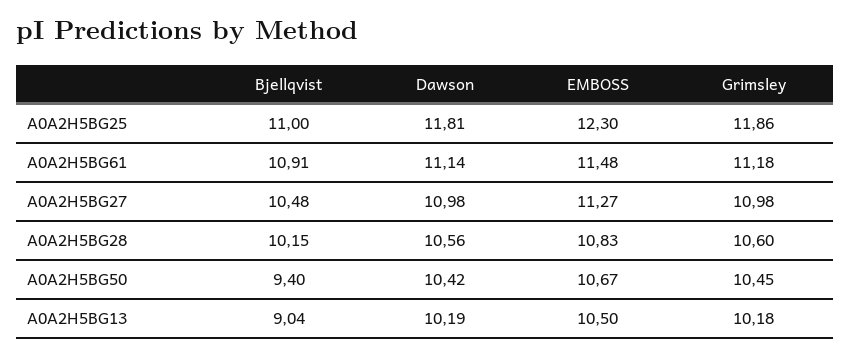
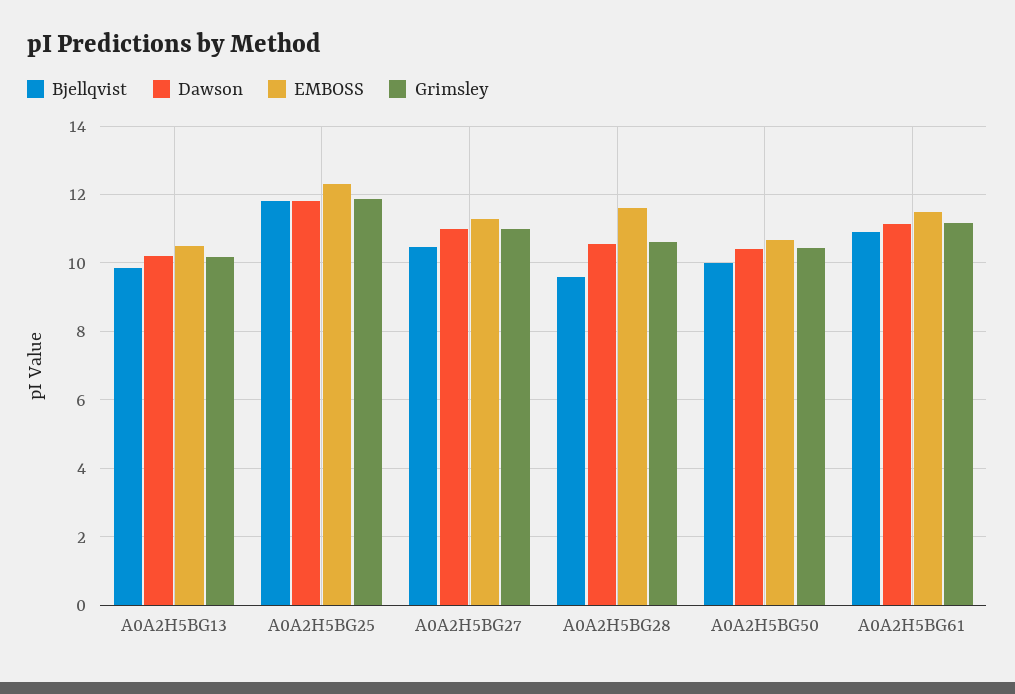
Bjellqvist, A0A2H5BG25: 11 -> 11.8
Bjellqvist, A0A2H5BG28: 10.15 -> 9.6
EMBOSS, A0A2H5BG28: 10.83 -> 11.6
Bjellqvist, A0A2H5BG50: 9.4 -> 10
Bjellqvist, A0A2H5BG13: 9.04 -> 9.8

